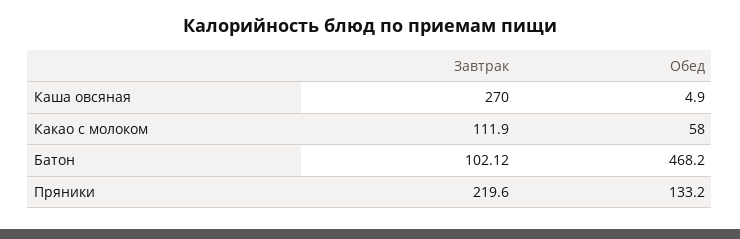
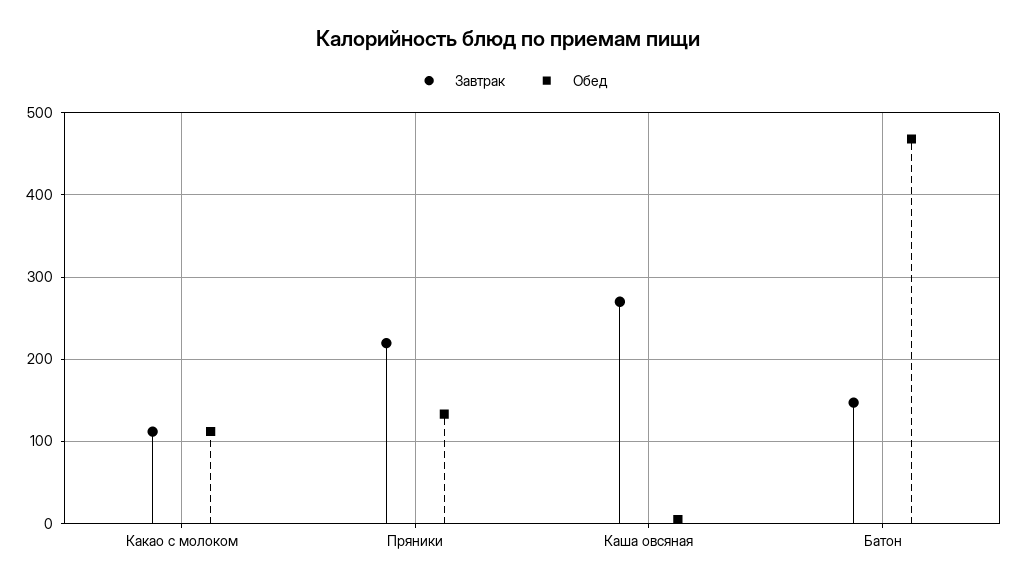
Обед, Какао с молоком: 58 -> 110
Завтрак, Батон: 102.12 -> 150

